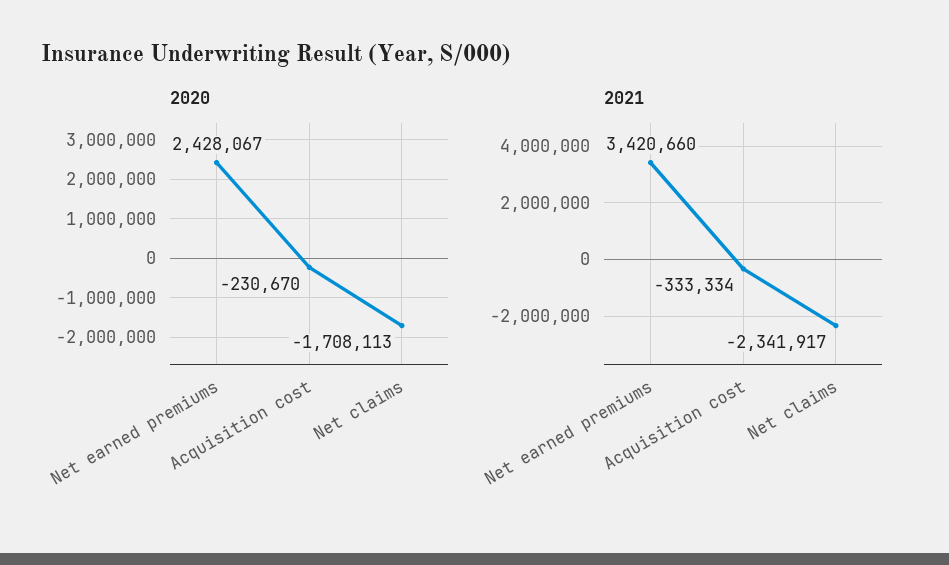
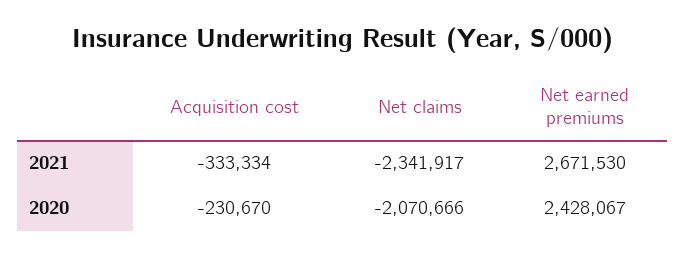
2020, Net claims: -1708113 -> -2070666
2021, Net earned premiums: 3420660 -> 2671530

